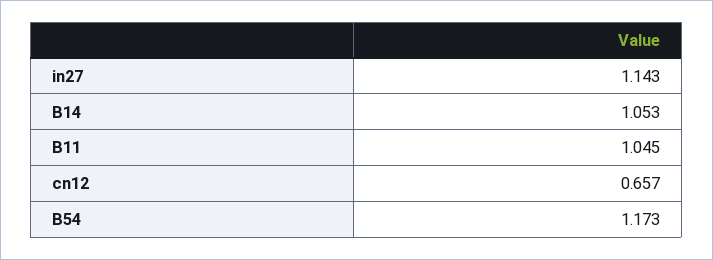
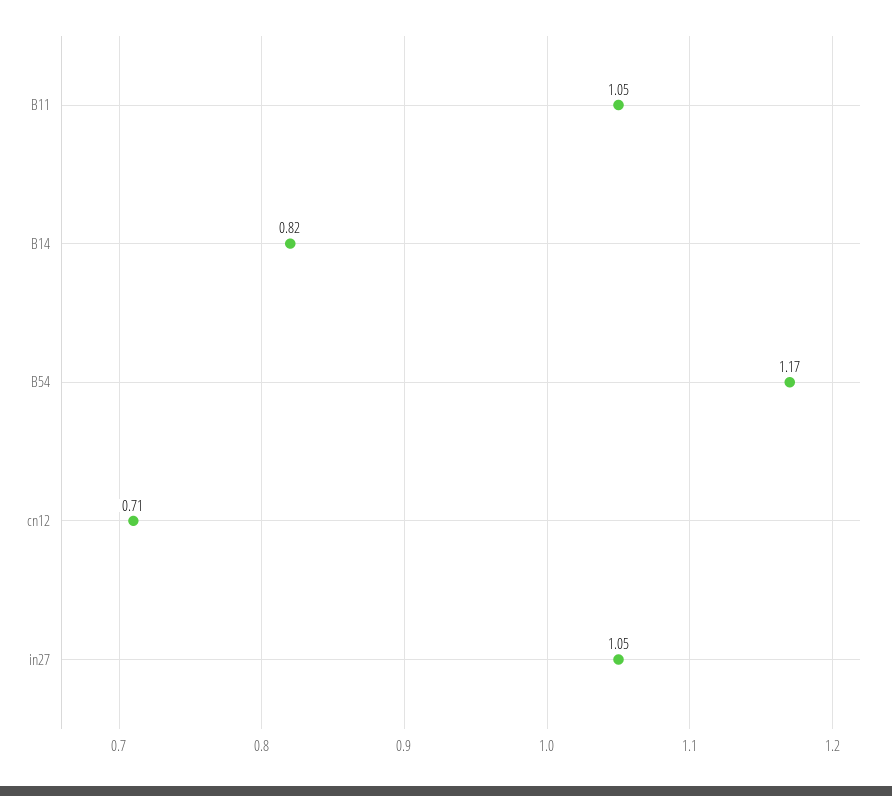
in27: 1.143 -> 1.05
B14: 1.053 -> 0.82
cn12: 0.657 -> 0.71

